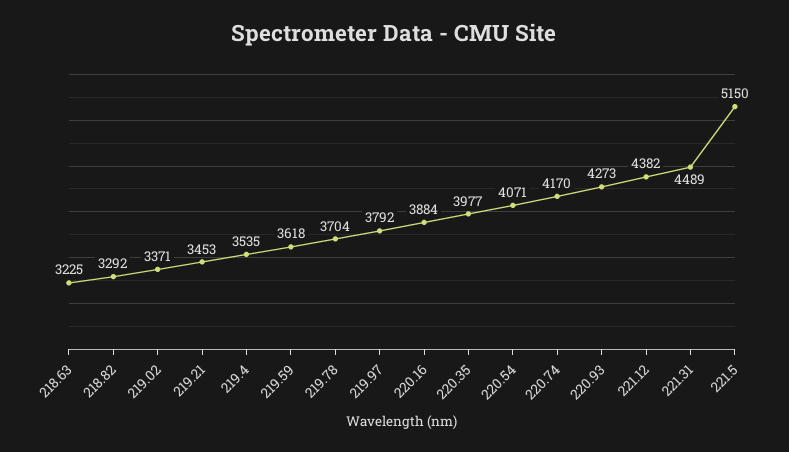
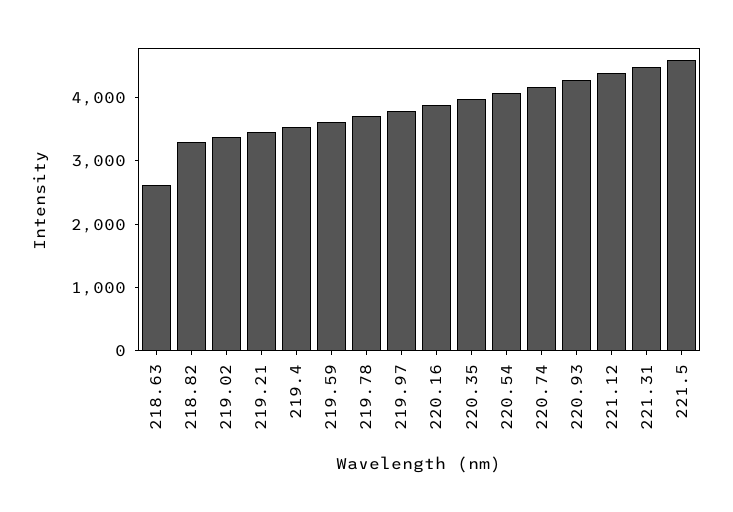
218.63: 3225 -> 2600
221.5: 5150 -> 4600

